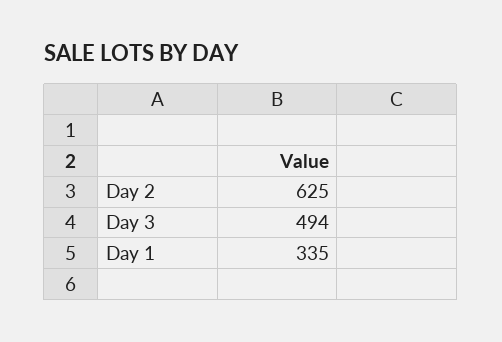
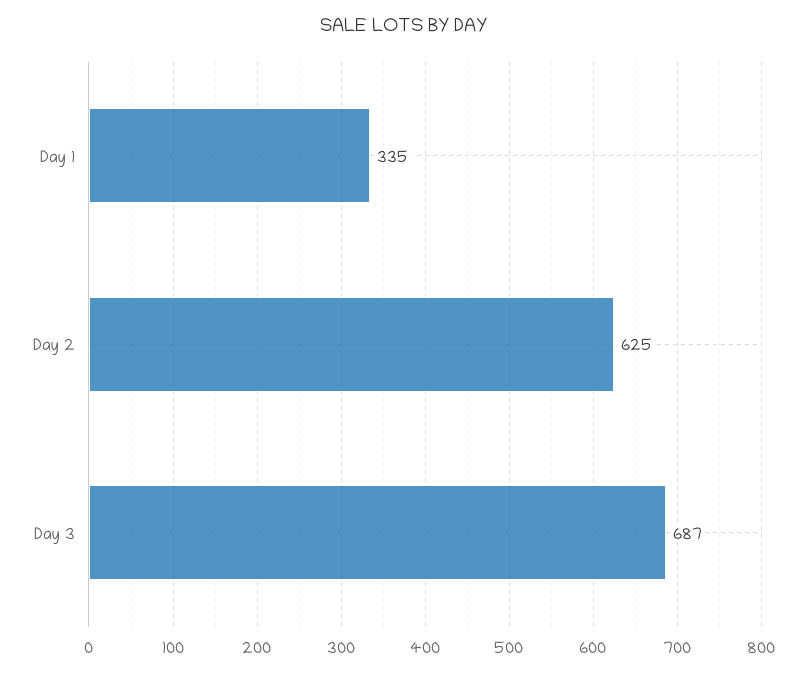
Day 3: 494 -> 687

